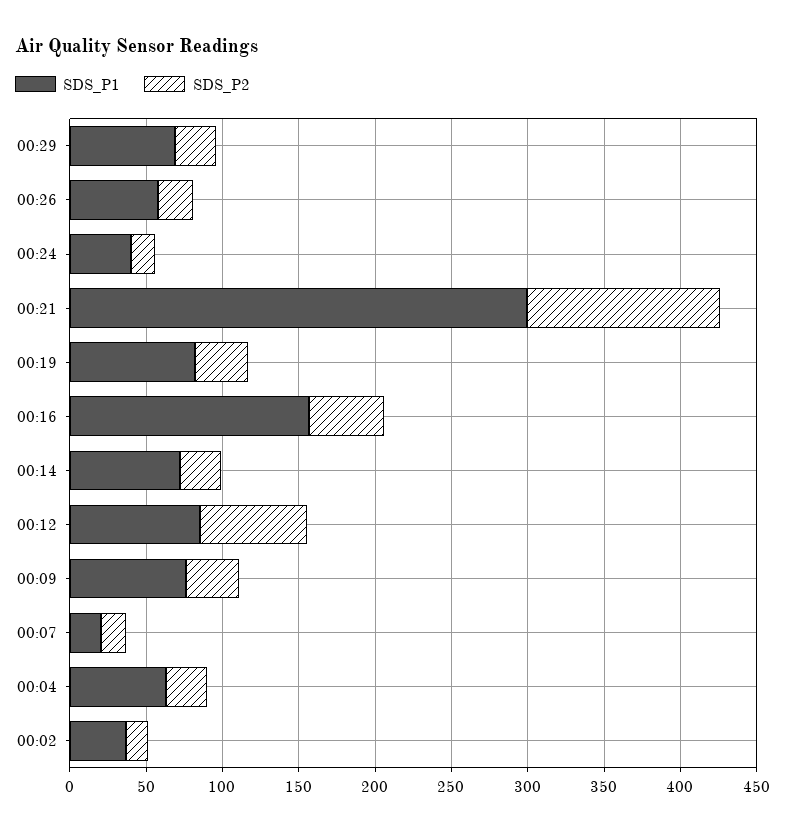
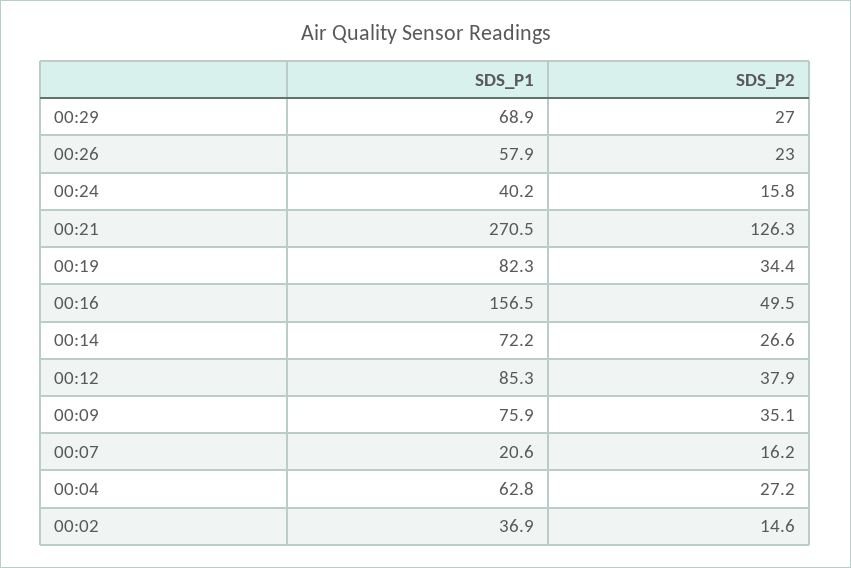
SDS_P1, 00:21: 300 -> 270.5
SDS_P2, 00:12: 70 -> 37.9

